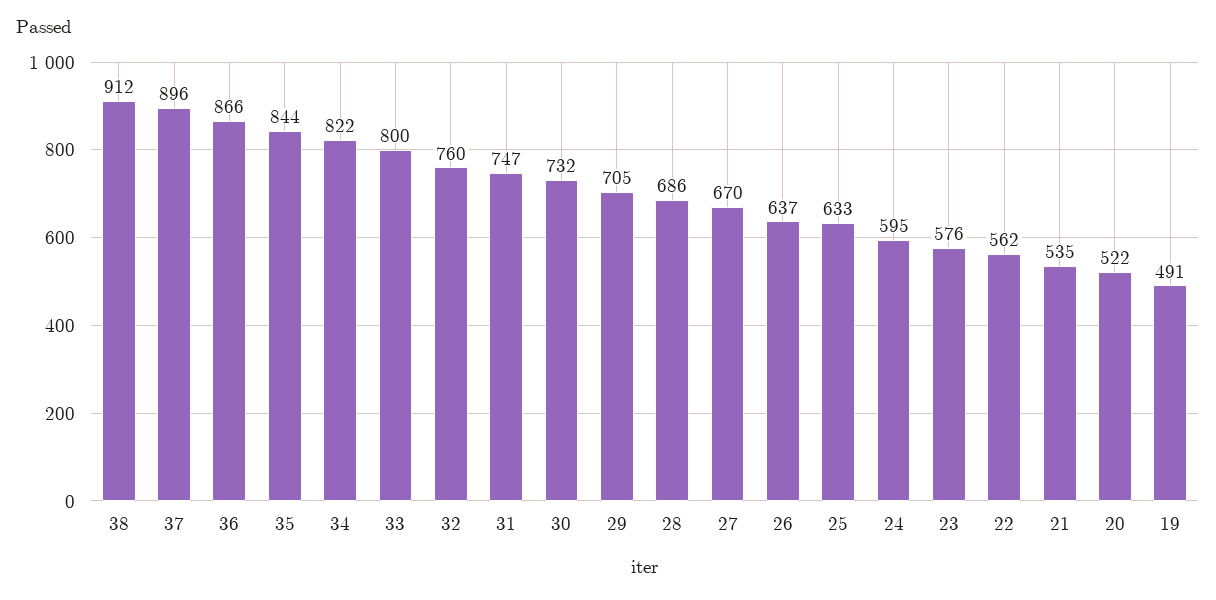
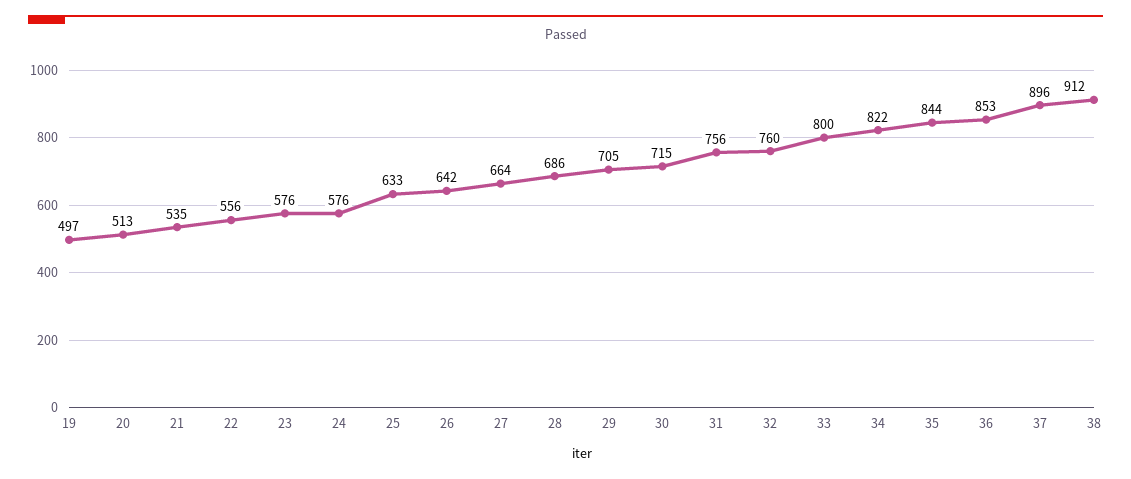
36: 866 -> 853
31: 747 -> 756
30: 732 -> 715
27: 670 -> 664
26: 637 -> 642
24: 595 -> 576
22: 562 -> 556
20: 522 -> 513
19: 491 -> 497

